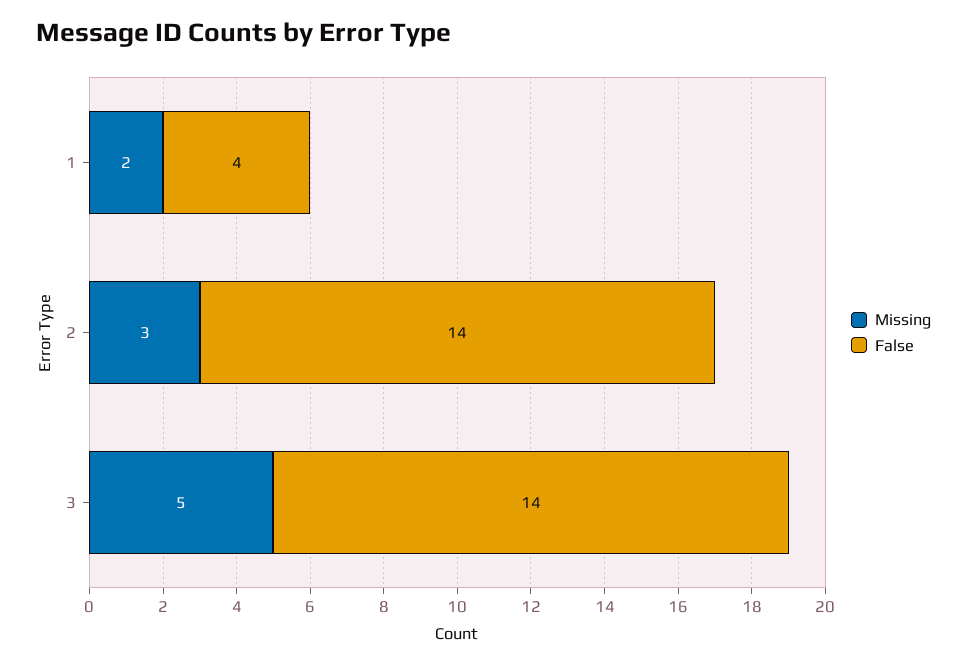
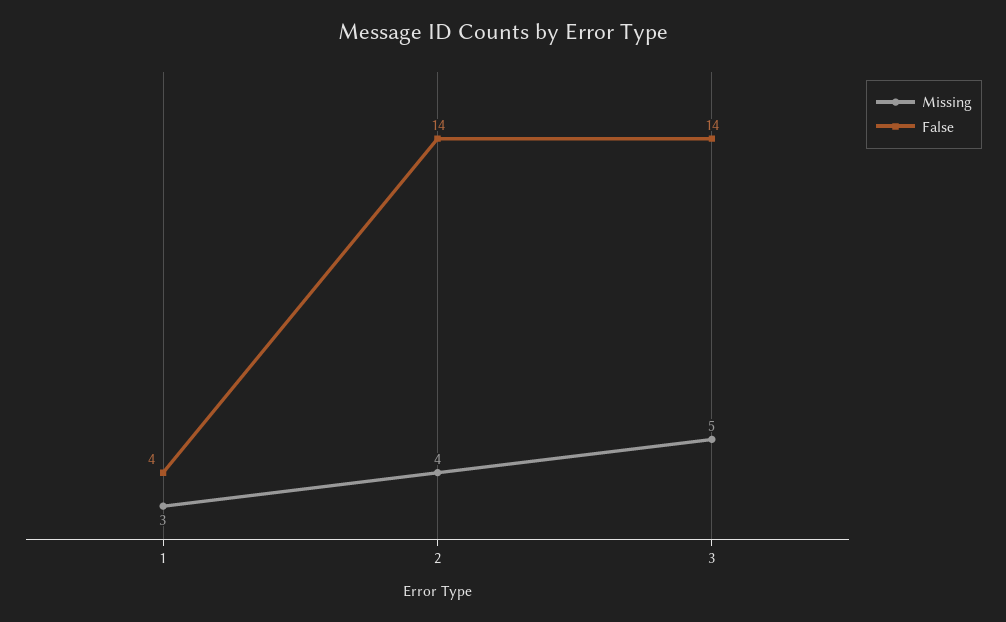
Missing, 1: 2 -> 3
Missing, 2: 3 -> 4

